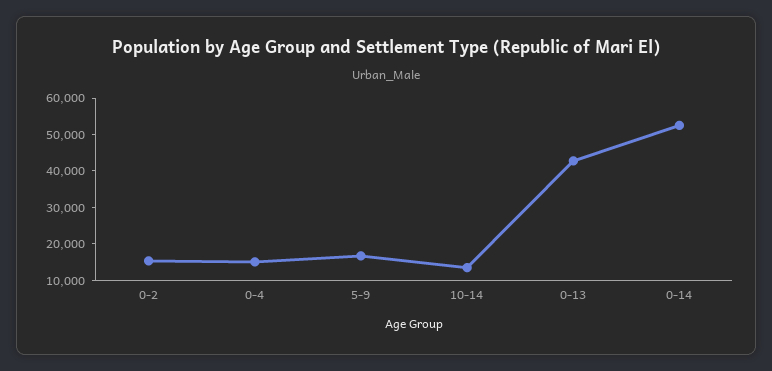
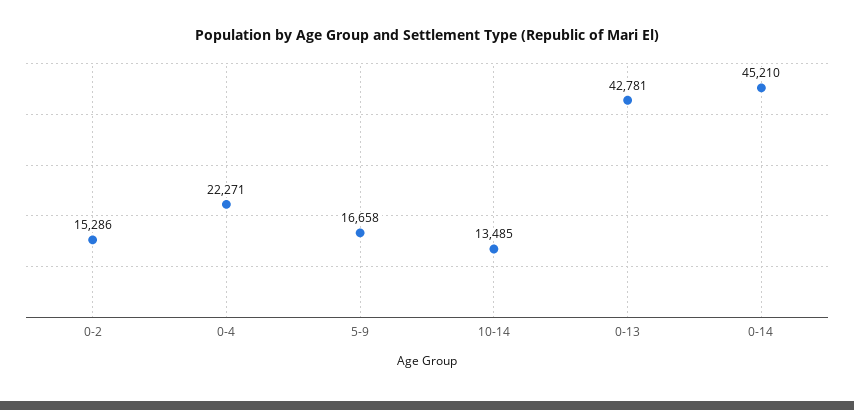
0-4: 15000 -> 22271
0-14: 52500 -> 45210

